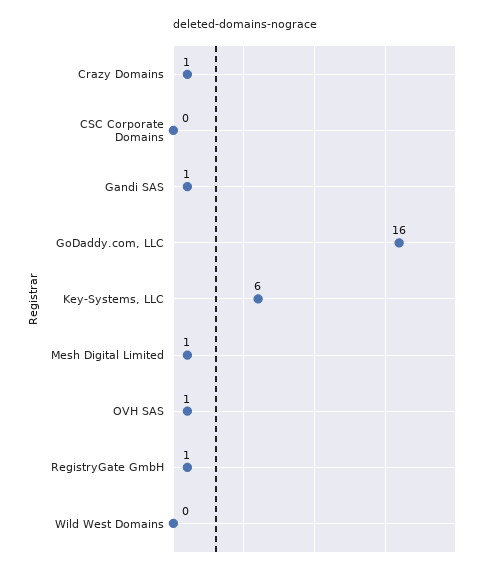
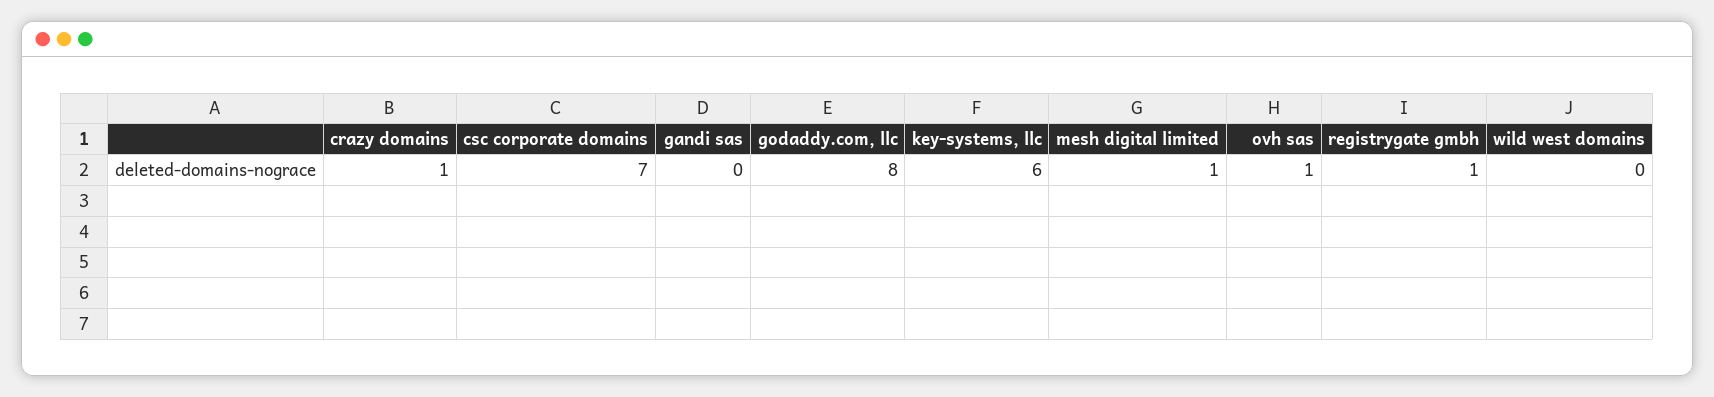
CSC Corporate Domains: 0 -> 7
Gandi SAS: 1 -> 0
GoDaddy.com, LLC: 16 -> 8

